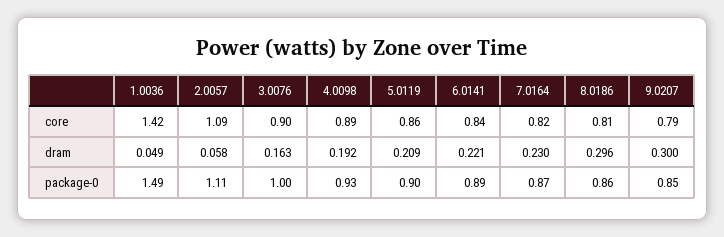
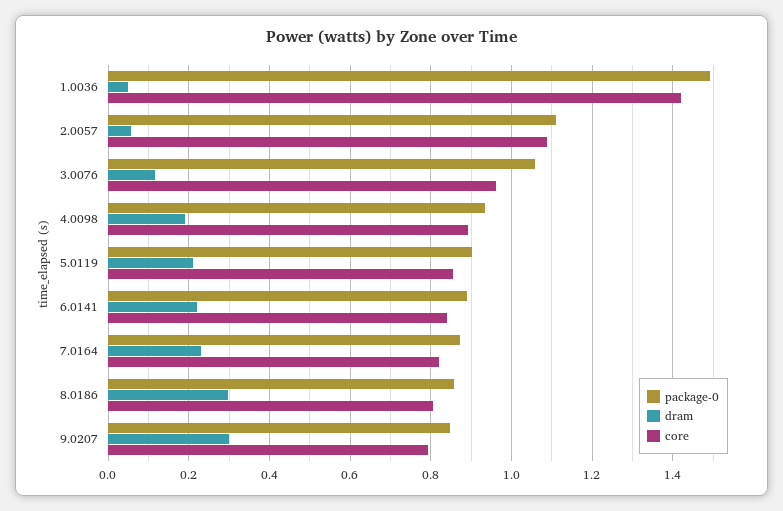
core, 3.0076: 0.9 -> 0.96
dram, 3.0076: 0.163 -> 0.12
package-0, 3.0076: 1 -> 1.06

